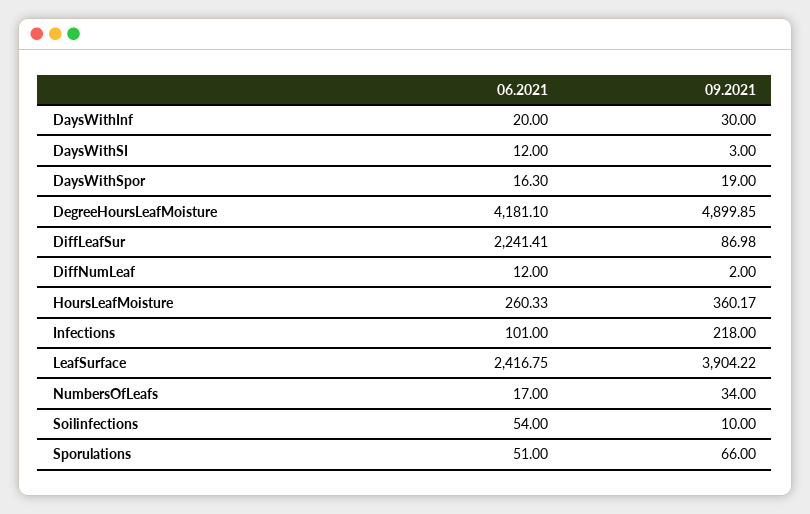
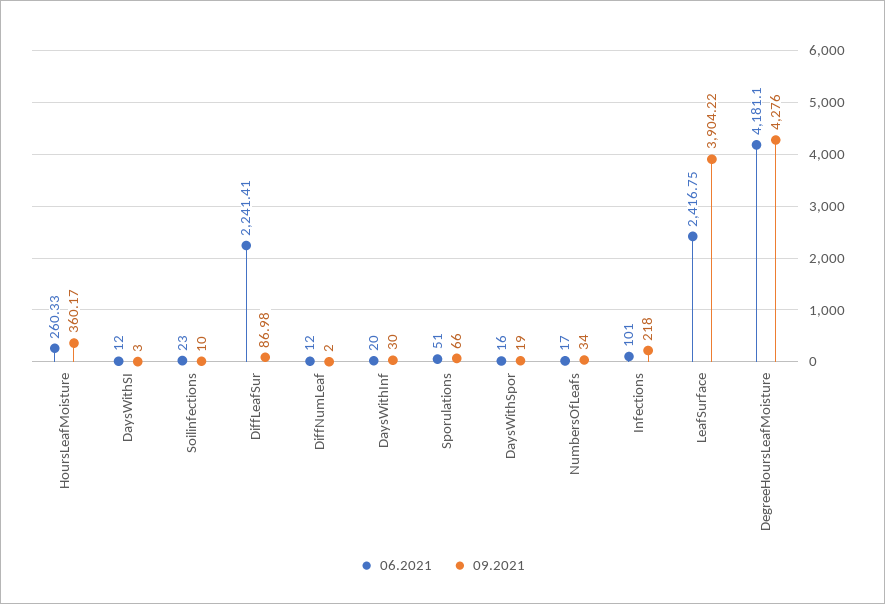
06.2021, DaysWithSpor: 16.3 -> 16
09.2021, DegreeHoursLeafMoisture: 4899.85 -> 4276
06.2021, Soilinfections: 54 -> 23

